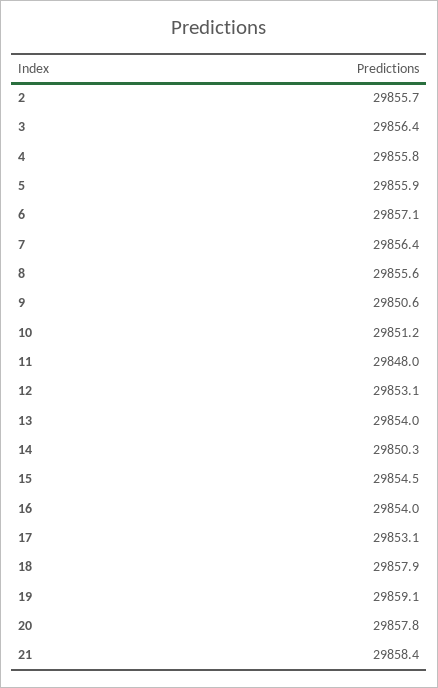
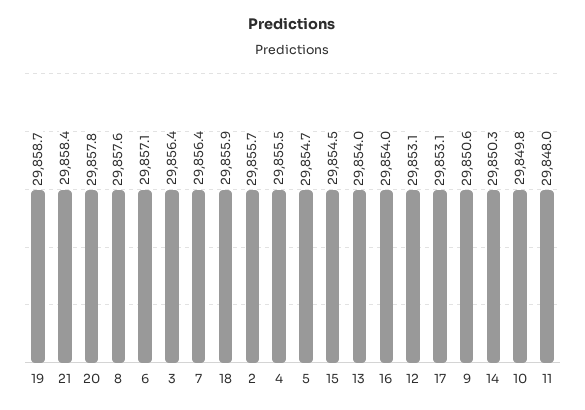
4: 29855.8 -> 29855.5
5: 29855.9 -> 29854.7
8: 29855.6 -> 29857.6
10: 29851.2 -> 29849.8
18: 29857.9 -> 29855.9
19: 29859.1 -> 29858.7

